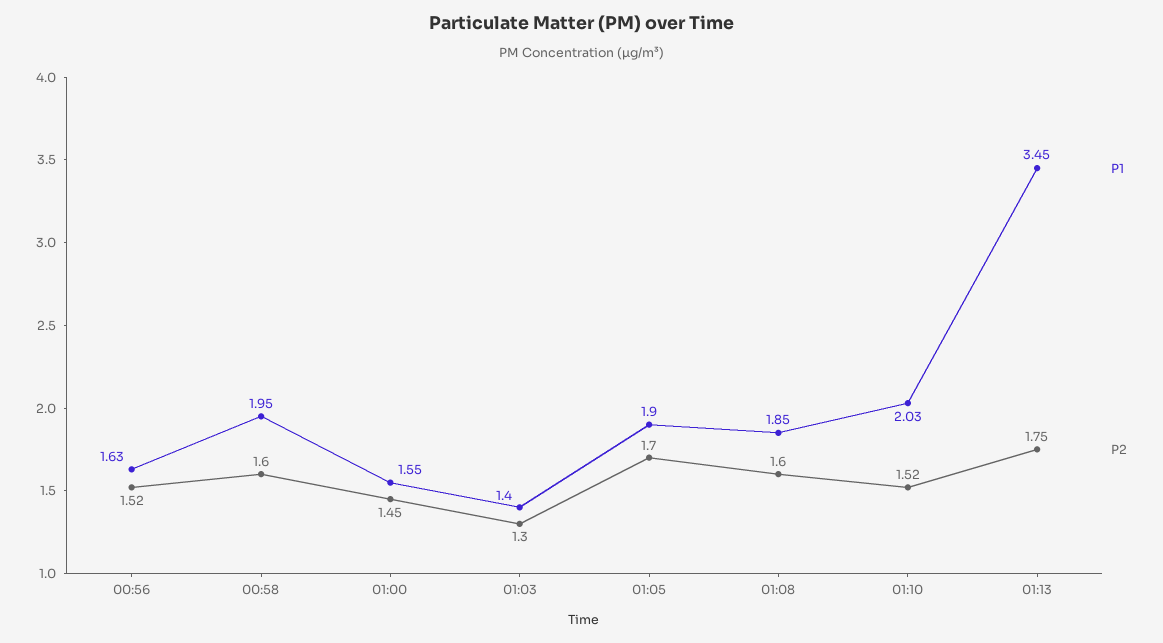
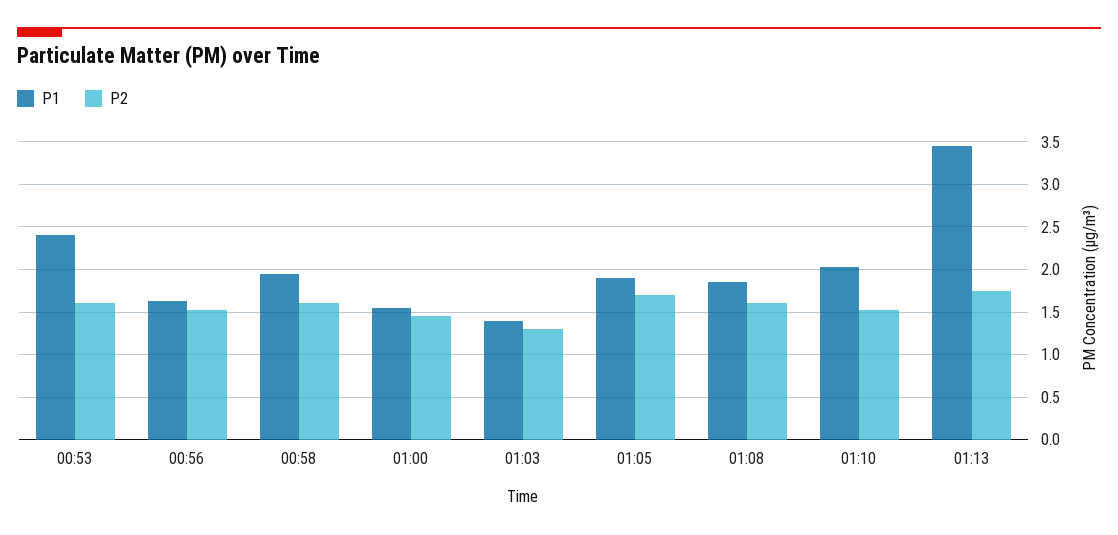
P1, 00:53: none -> 2.4
P2, 00:53: none -> 1.6

